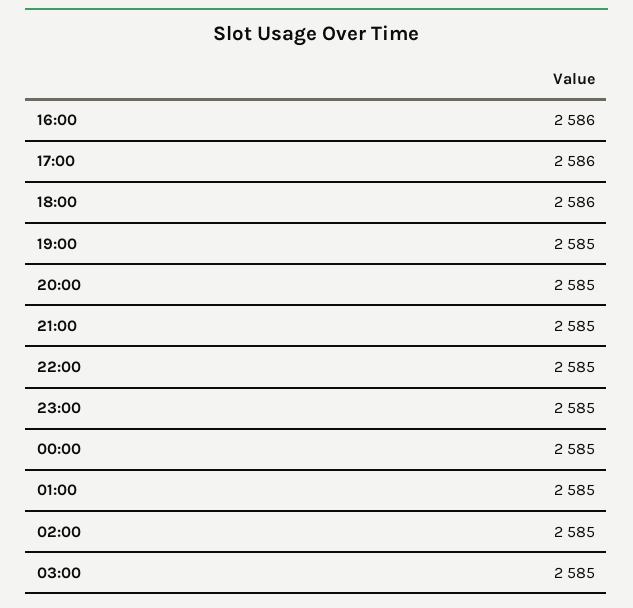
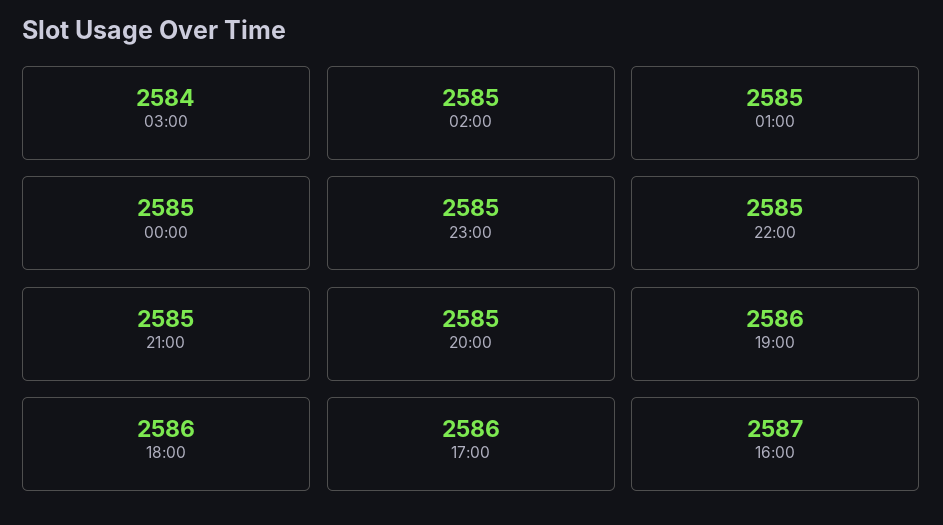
16:00: 2586 -> 2587
19:00: 2585 -> 2586
03:00: 2585 -> 2584

